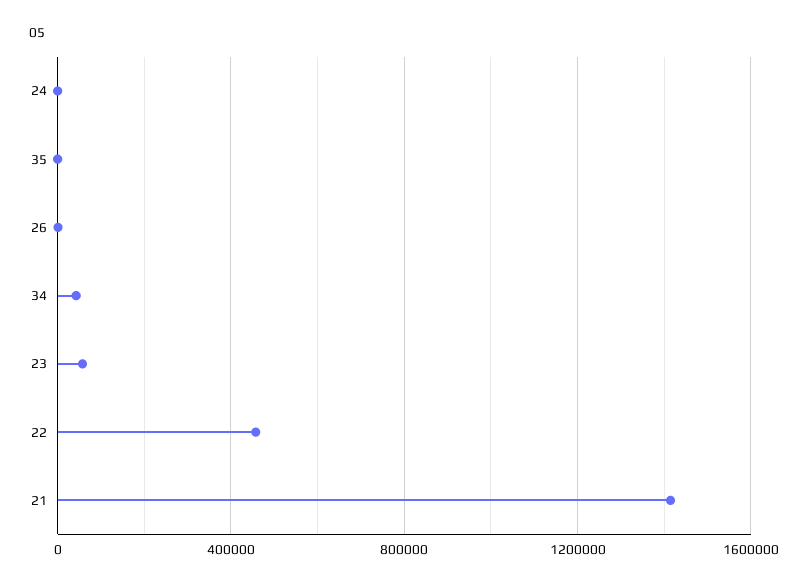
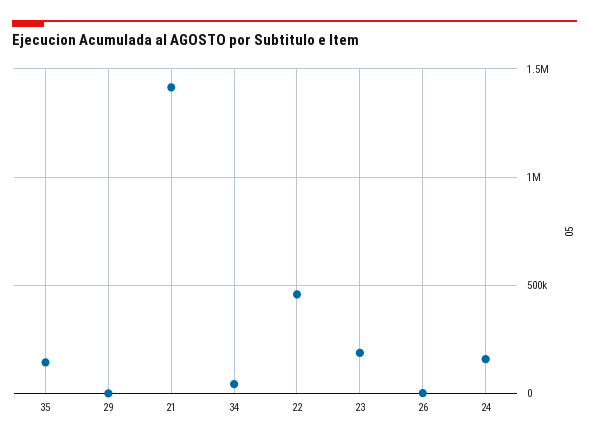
24: 0 -> 150000
35: 0 -> 150000
23: 50000 -> 200000
29: none -> 0

